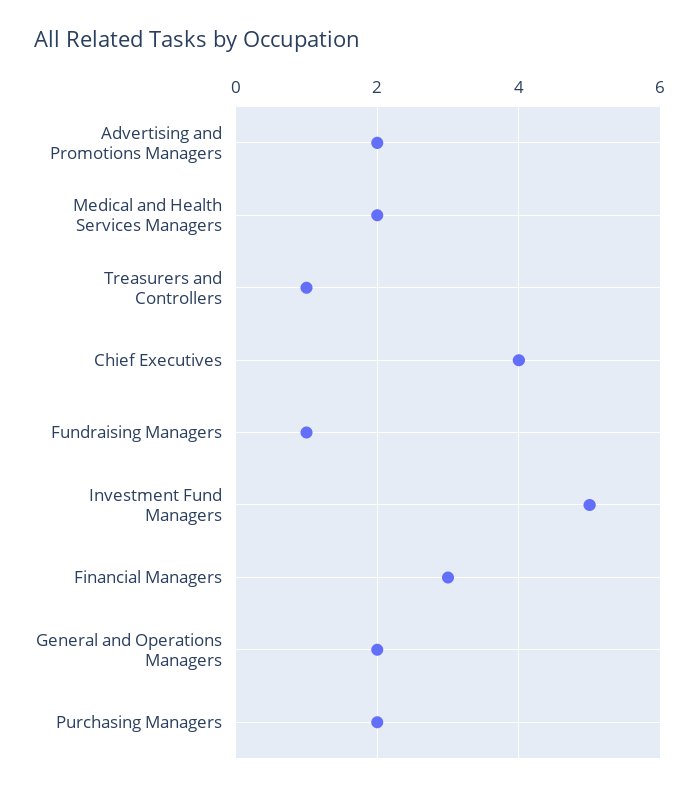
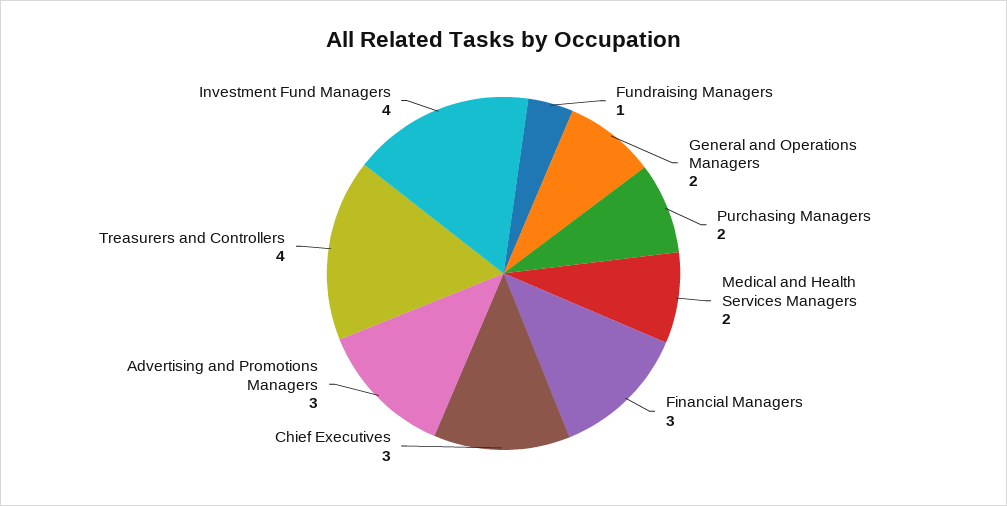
Advertising and Promotions Managers: 2 -> 3
Treasurers and Controllers: 1 -> 4
Chief Executives: 4 -> 3
Investment Fund Managers: 5 -> 4

